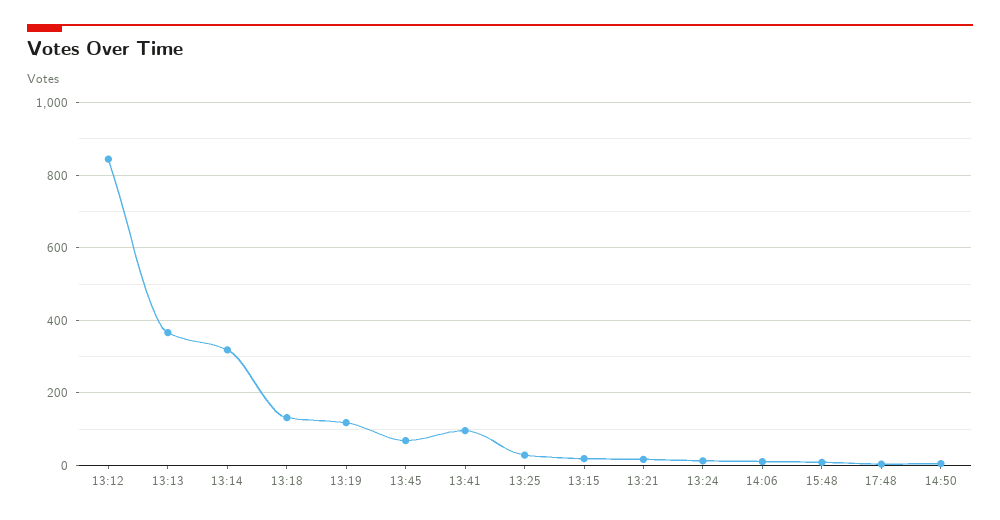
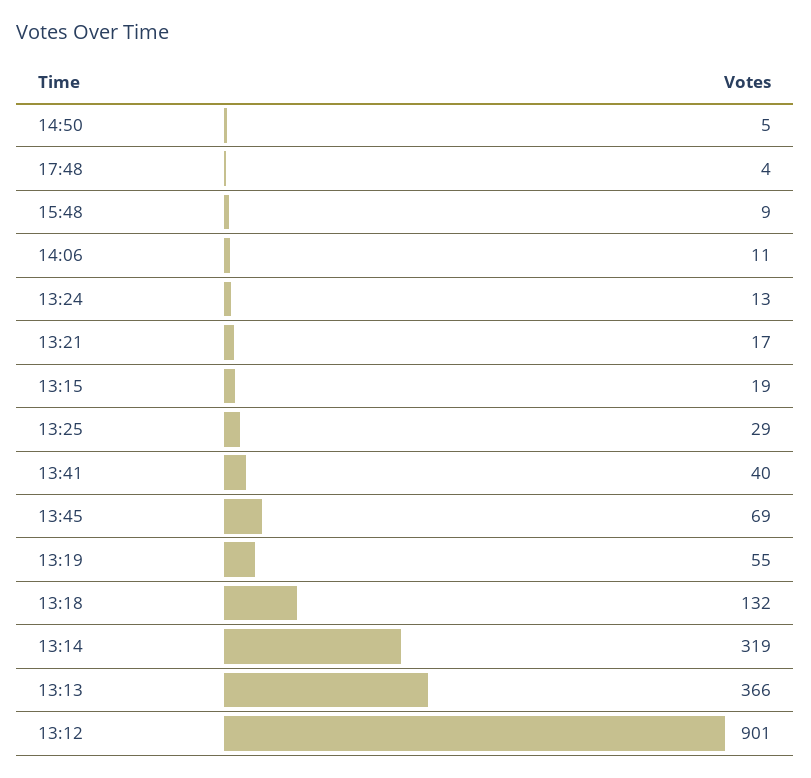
13:12: 840 -> 901
13:19: 120 -> 55
13:41: 100 -> 40

